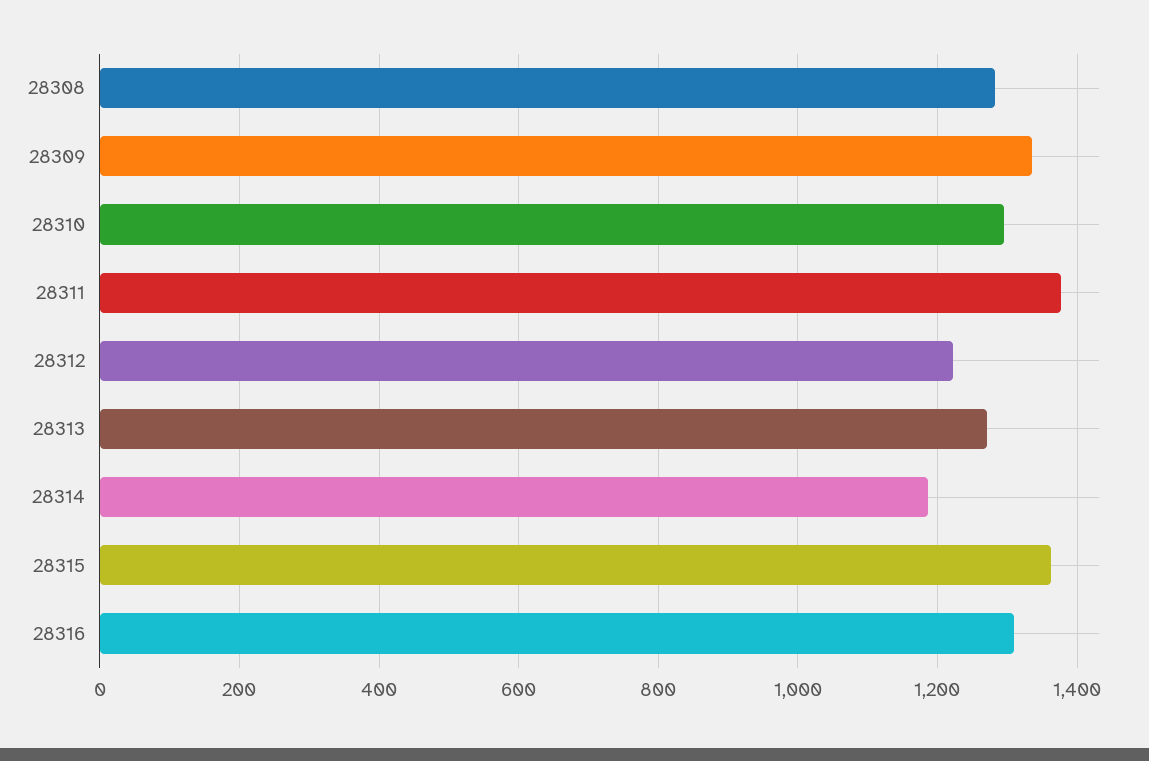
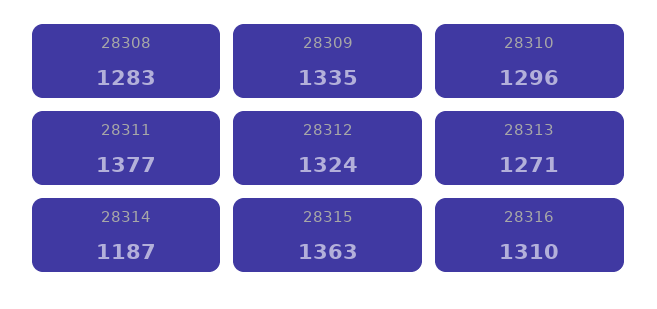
28312: 1220 -> 1324

